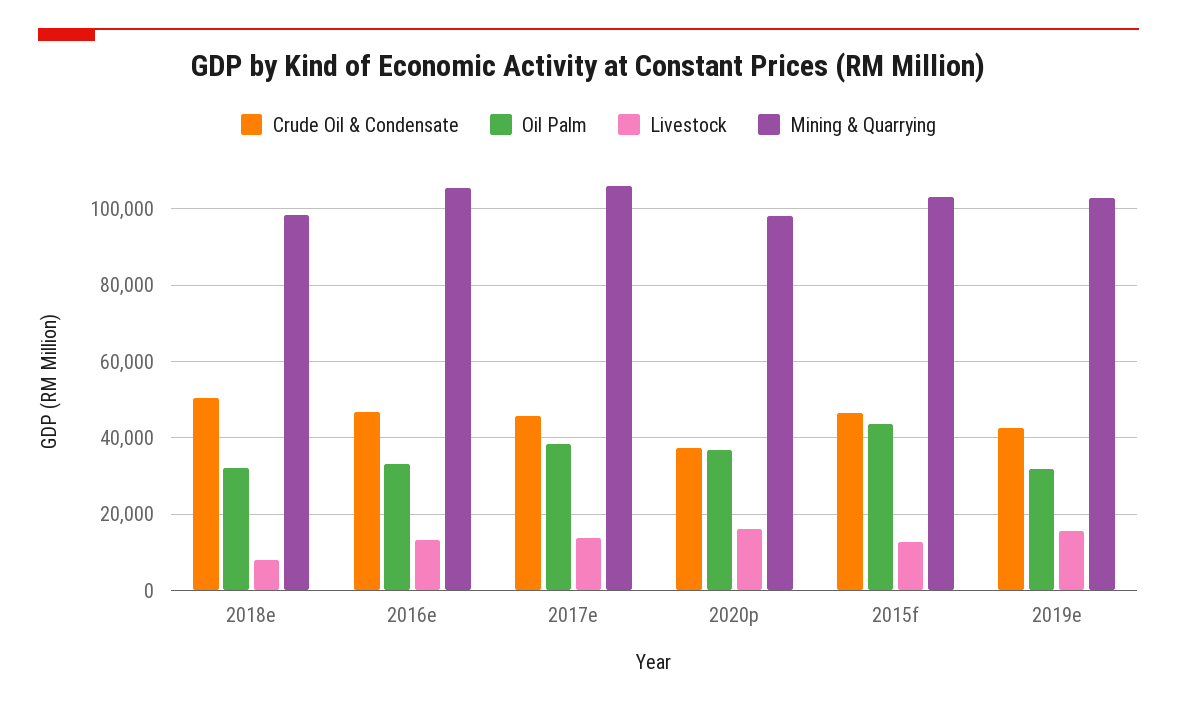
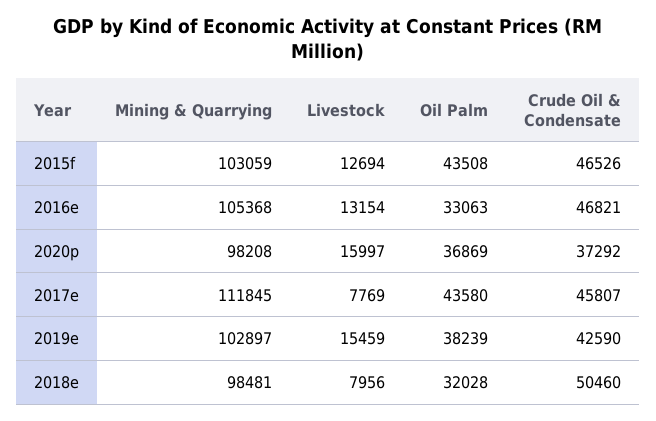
Oil Palm, 2017e: 38000 -> 43580
Livestock, 2017e: 14000 -> 7769
Mining & Quarrying, 2017e: 106000 -> 111845
Oil Palm, 2019e: 32000 -> 38239

